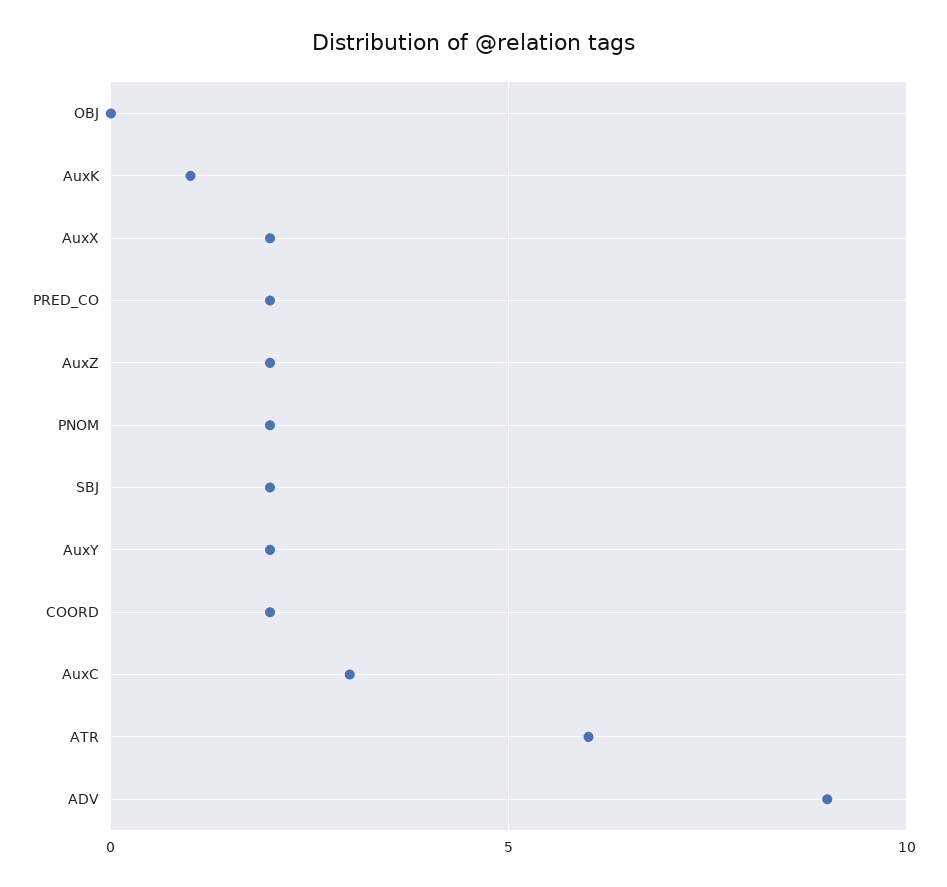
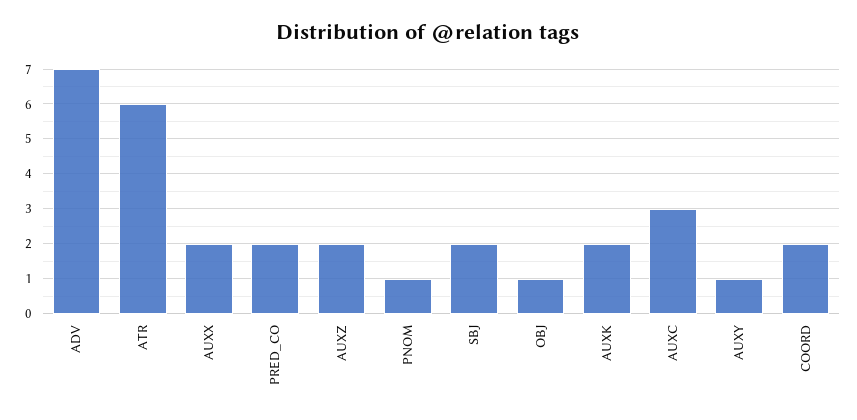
OBJ: 0 -> 1
AuxK: 1 -> 2
PNOM: 2 -> 1
AuxY: 2 -> 1
ADV: 9 -> 7

